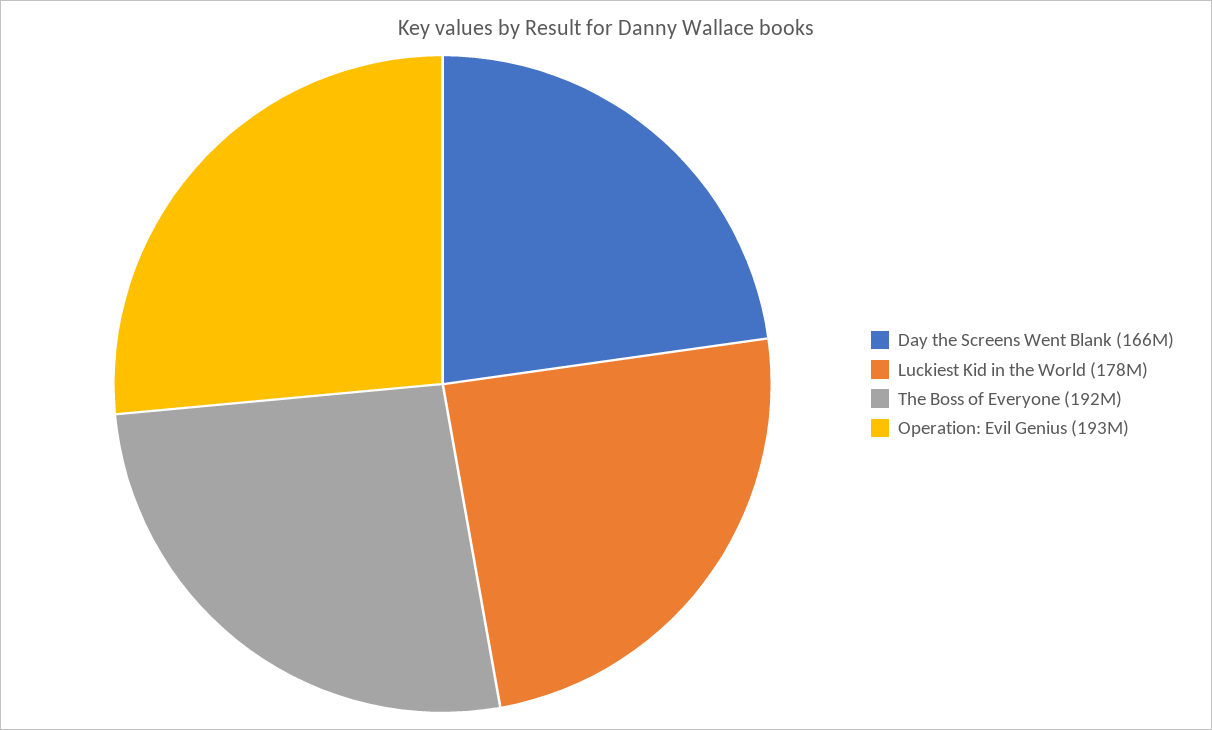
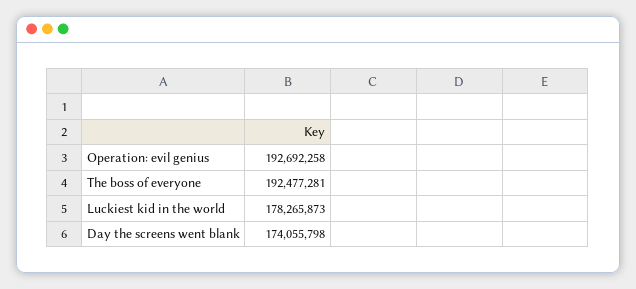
Day the Screens Went Blank: 166000000 -> 174055798

